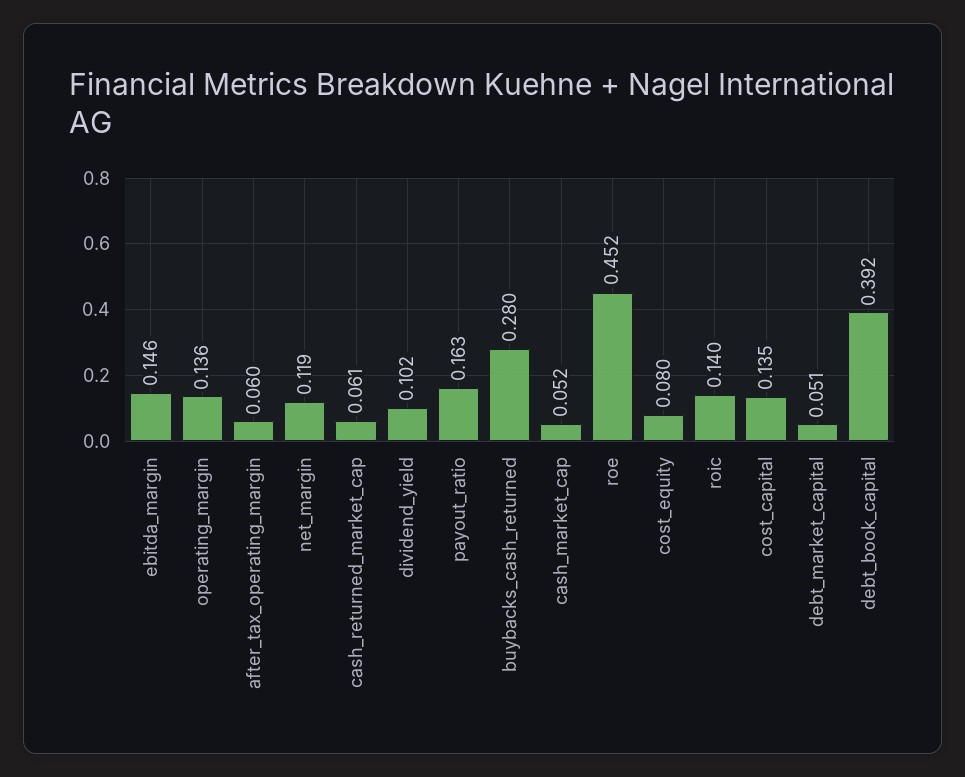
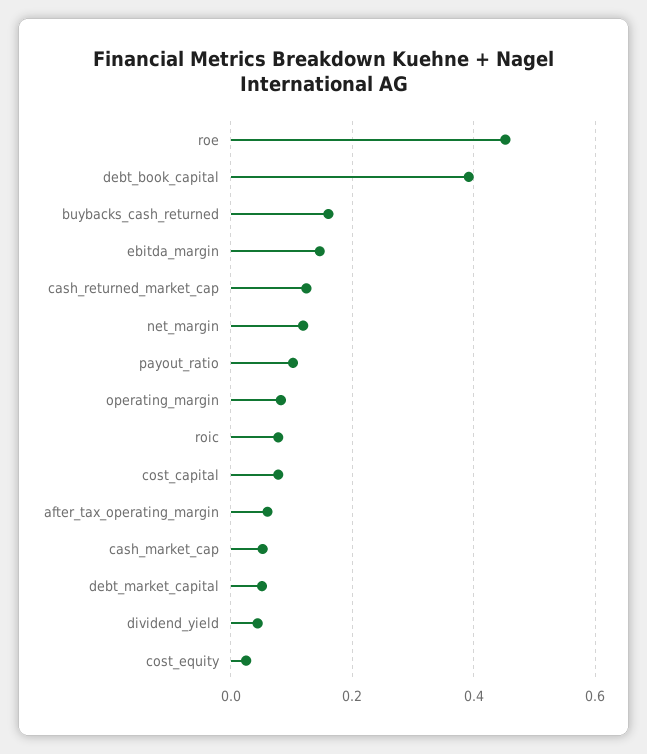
operating_margin: 0.136 -> 0.08
cash_returned_market_cap: 0.061 -> 0.12
dividend_yield: 0.102 -> 0.04
payout_ratio: 0.163 -> 0.1
buybacks_cash_returned: 0.28 -> 0.16
cost_equity: 0.08 -> 0.02
roic: 0.14 -> 0.08
cost_capital: 0.135 -> 0.08

